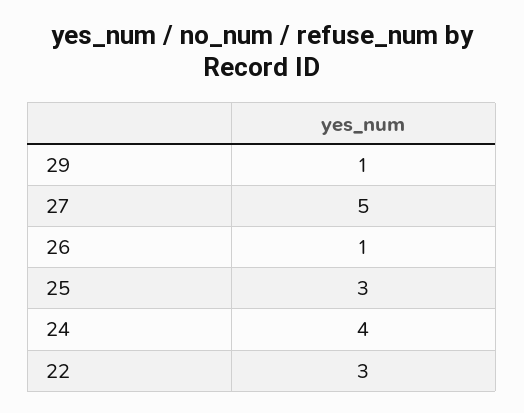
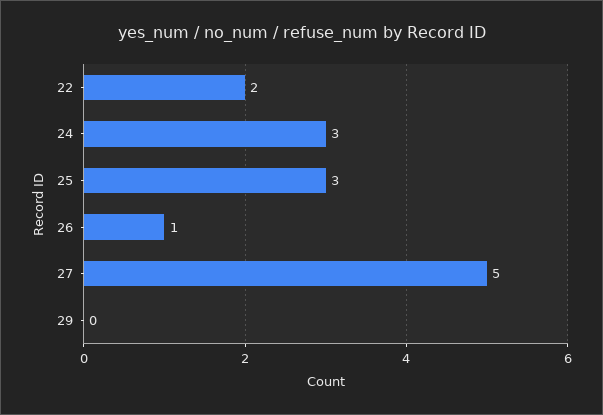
29: 1 -> 0
24: 4 -> 3
22: 3 -> 2

